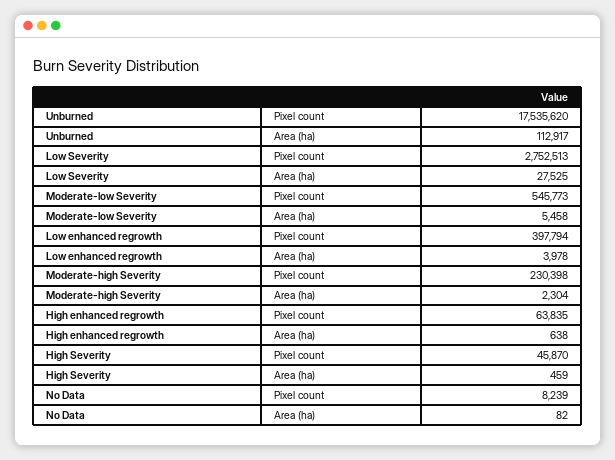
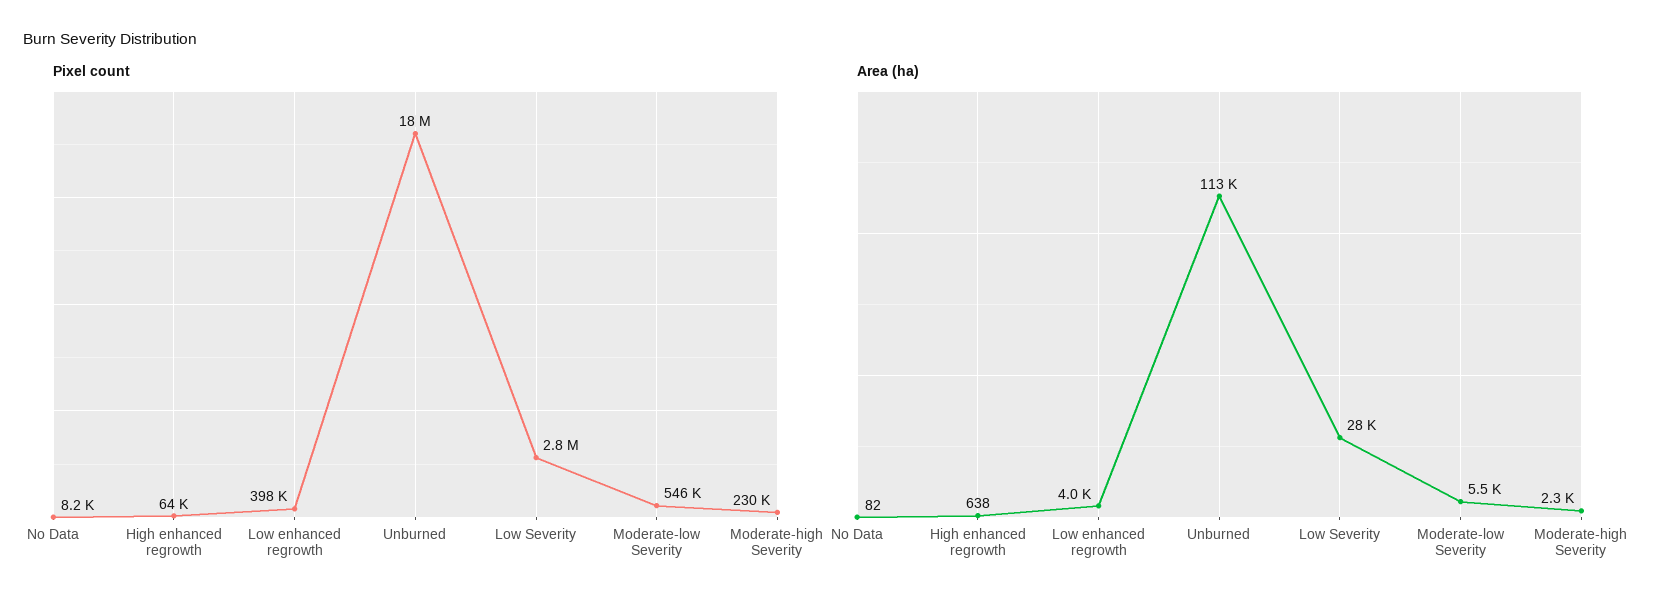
Pixel count, High Severity: 45870 -> none
Area (ha), High Severity: 459 -> none

